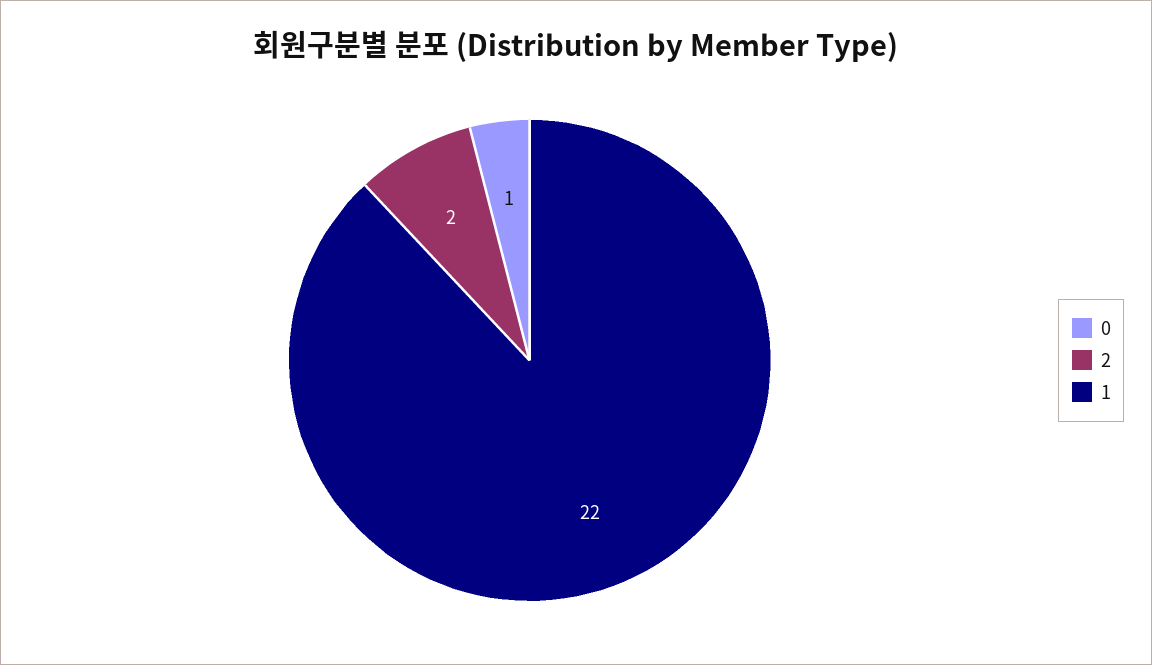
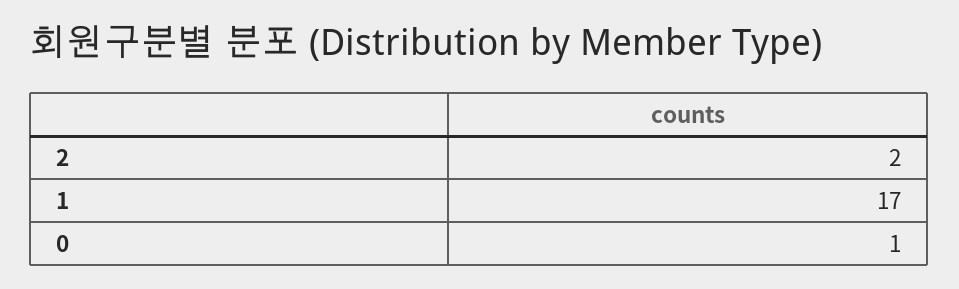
1: 22 -> 17

